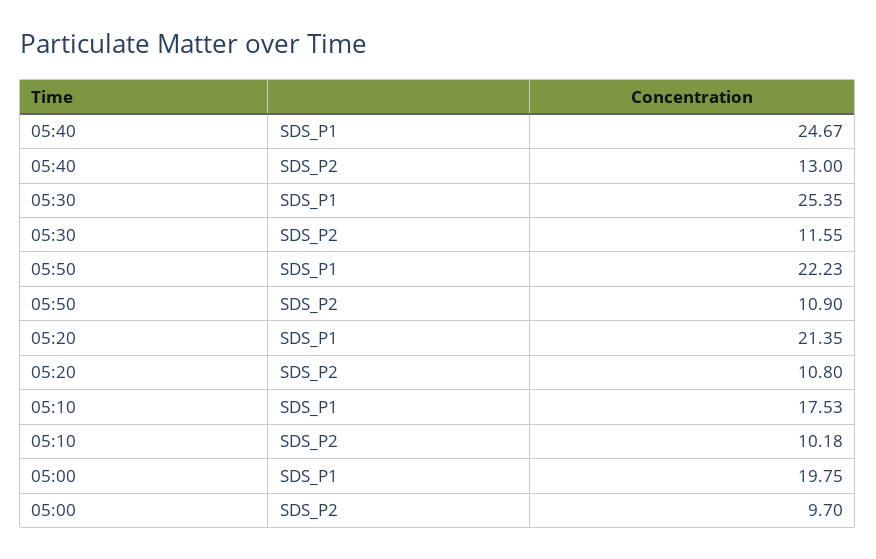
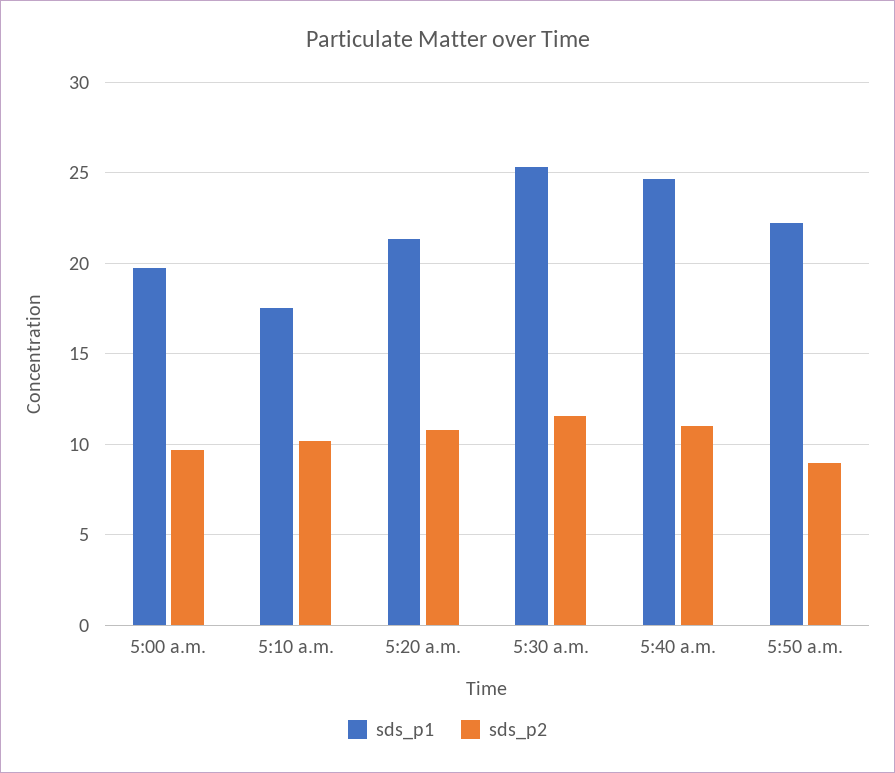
SDS_P2, 05:40: 13 -> 11
SDS_P2, 05:50: 10.9 -> 9

